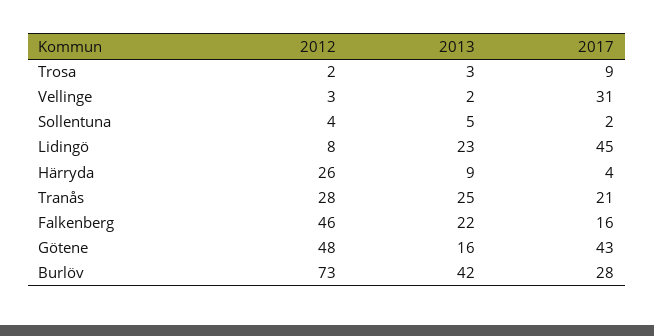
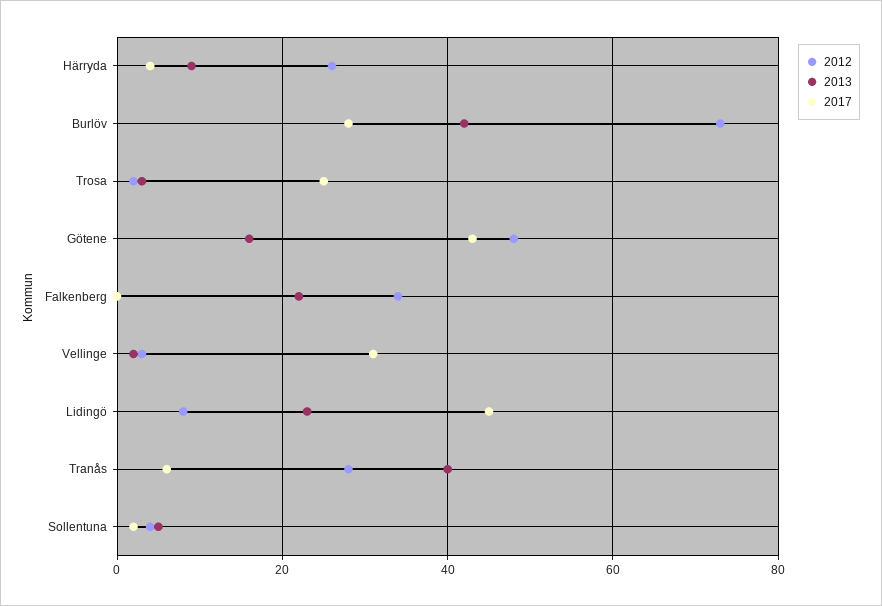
2017, Trosa: 9 -> 25
2013, Tranås: 25 -> 40
2017, Tranås: 21 -> 5
2012, Falkenberg: 46 -> 35
2017, Falkenberg: 16 -> 0

